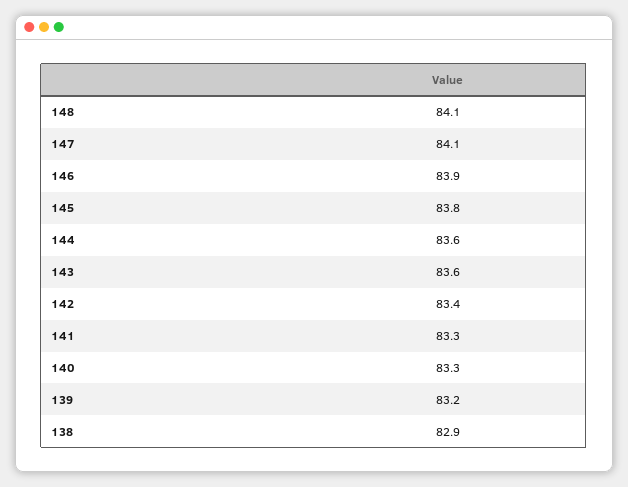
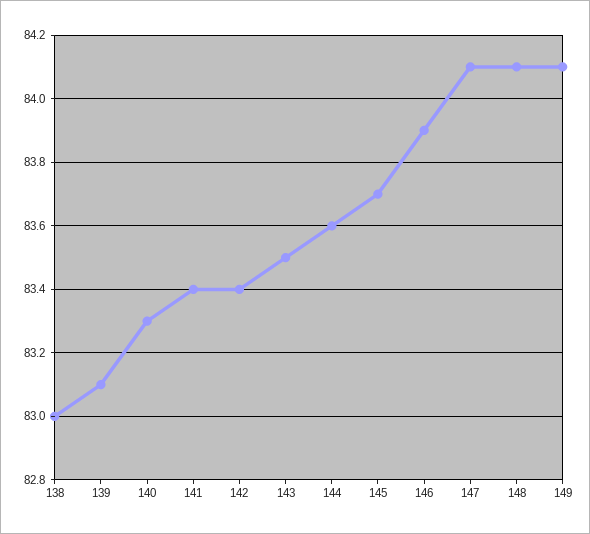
145: 83.8 -> 83.7
143: 83.6 -> 83.5
141: 83.3 -> 83.4
139: 83.2 -> 83.1
138: 82.9 -> 83
149: none -> 84.1

